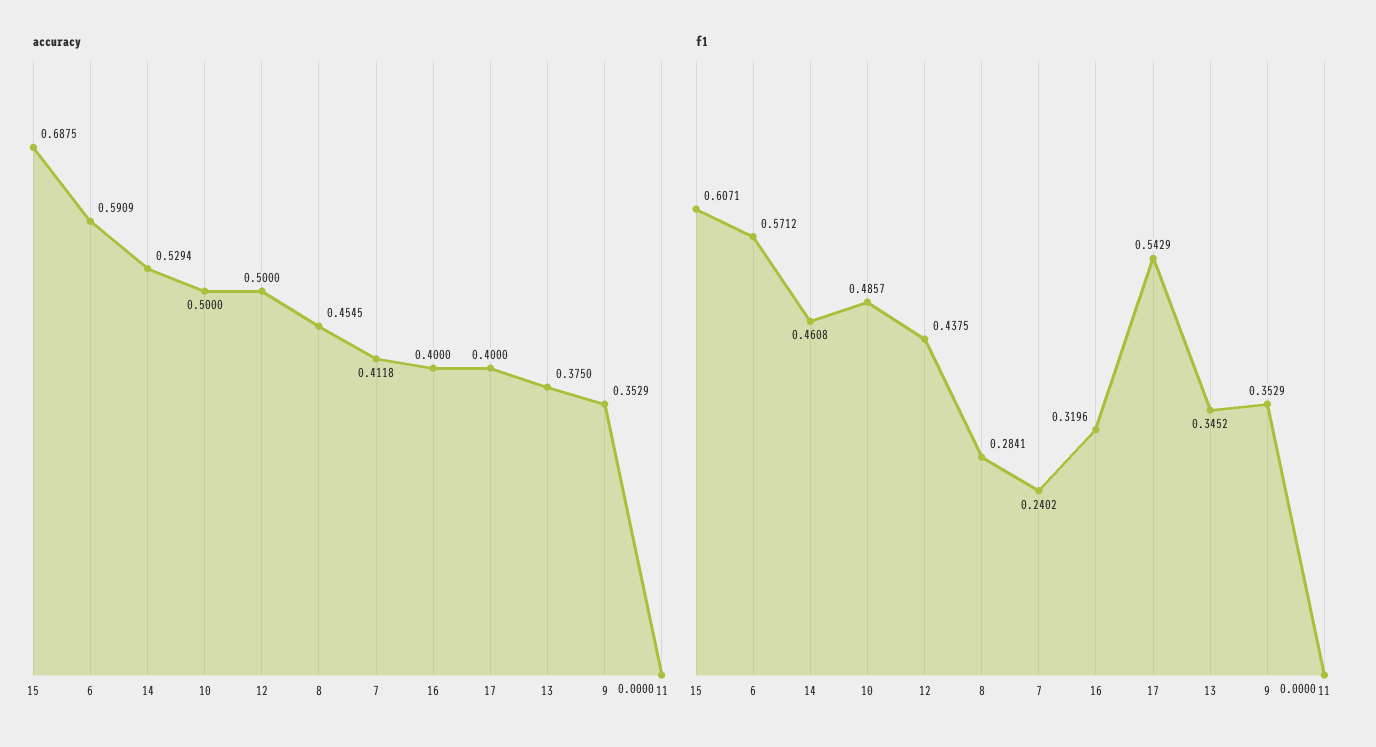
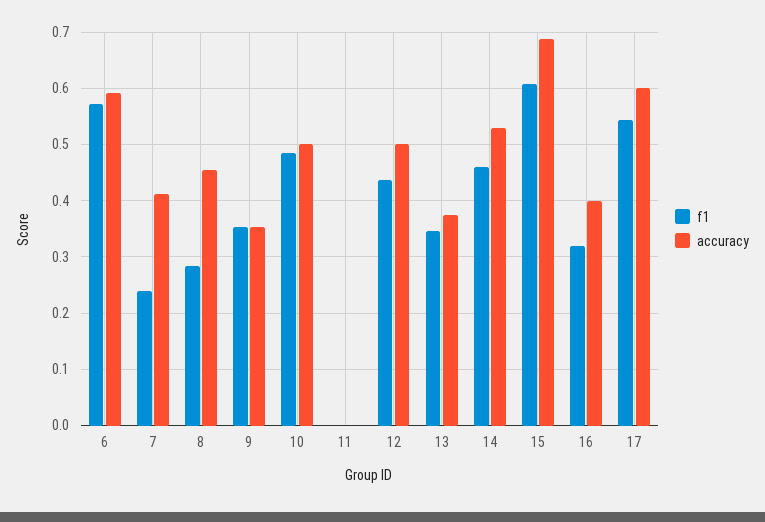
accuracy, 17: 0.4 -> 0.6

